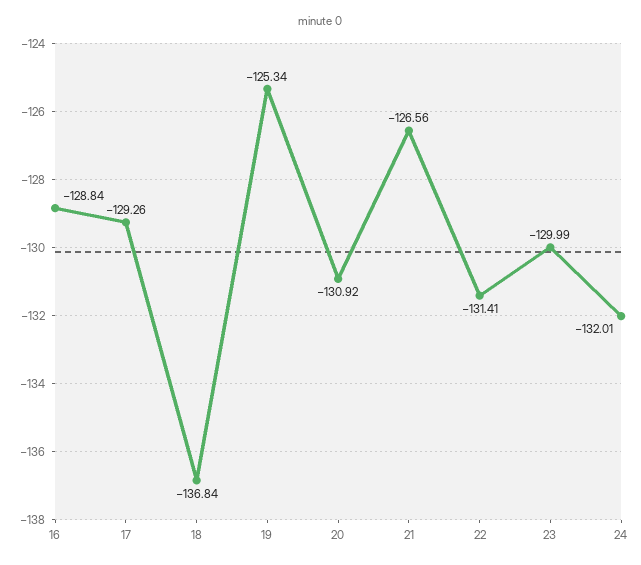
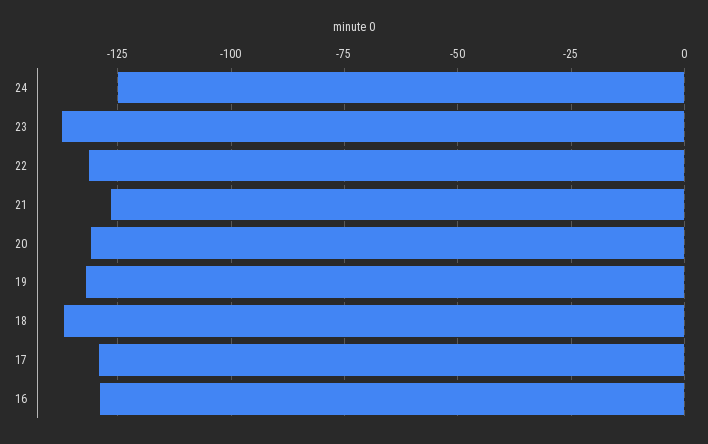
19: -125.34 -> -132.5
23: -129.99 -> -137.5
24: -132.01 -> -125

